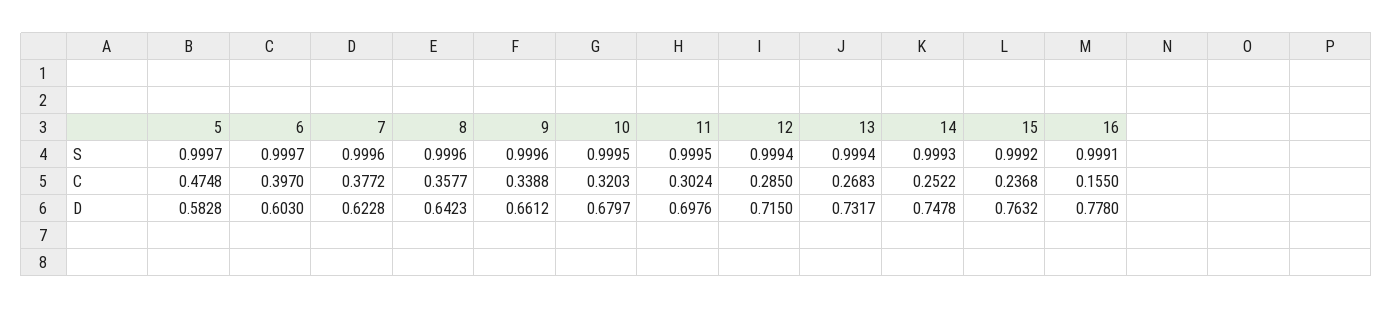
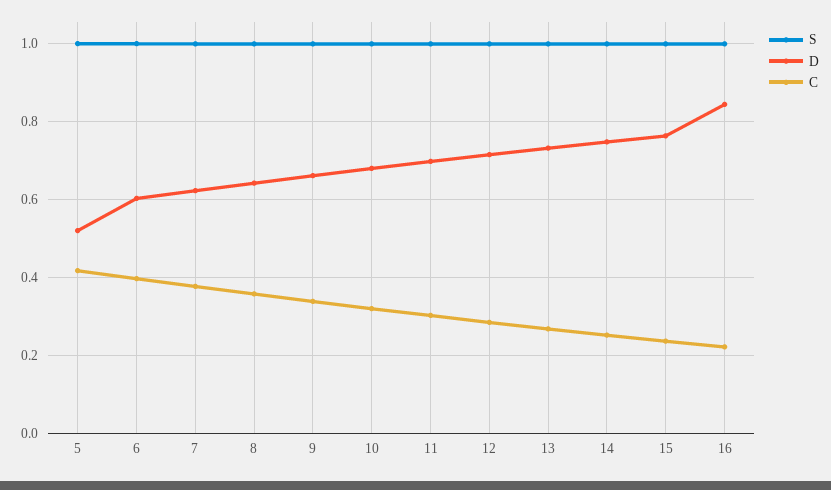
C, 5: 0.4748 -> 0.42
C, 16: 0.155 -> 0.22
D, 5: 0.5828 -> 0.52
D, 16: 0.778 -> 0.84

